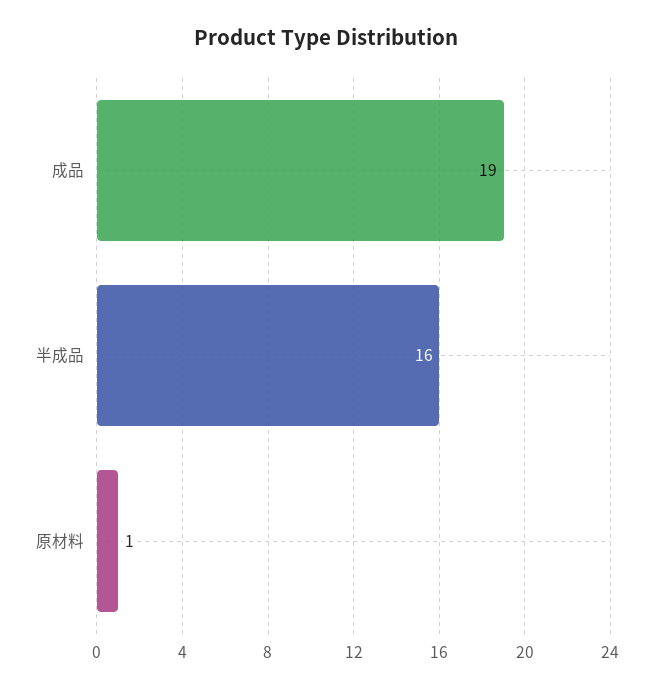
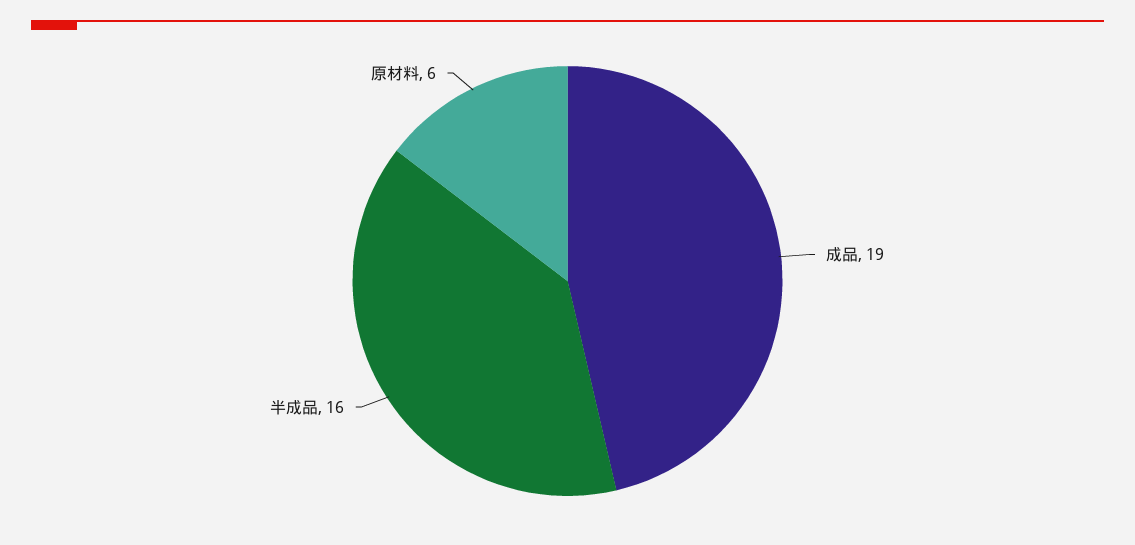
原材料: 1 -> 6

